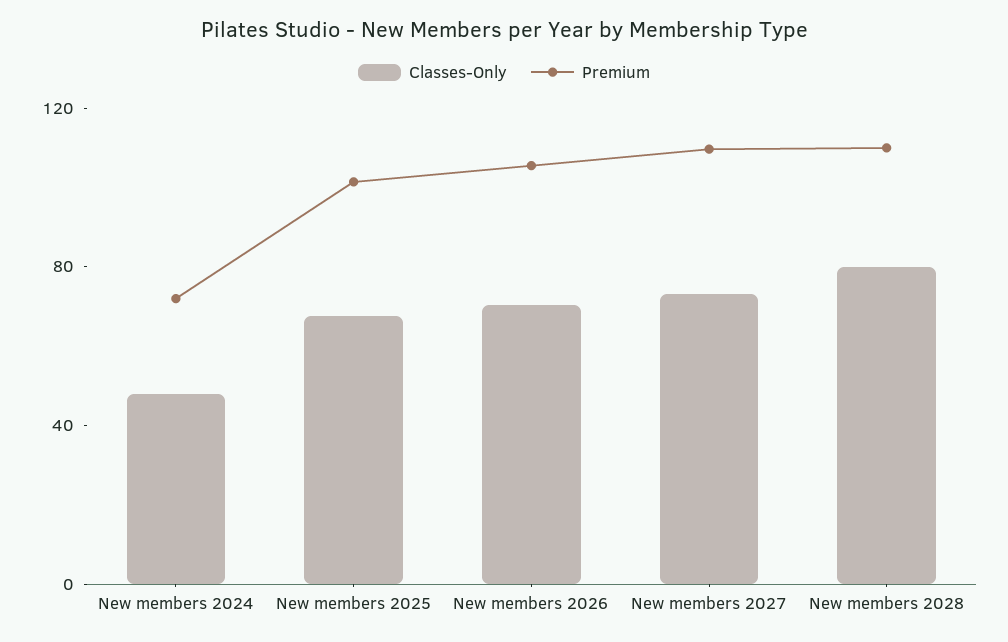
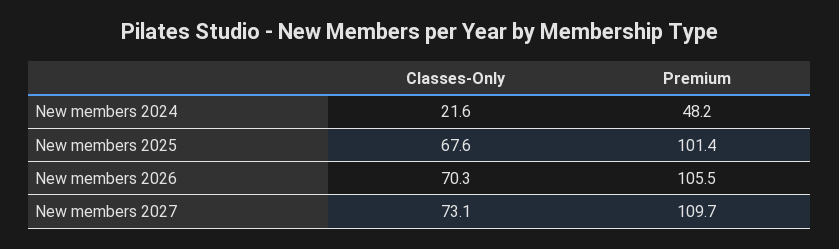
Classes-Only, New members 2024: 50 -> 21.6
Premium, New members 2024: 70 -> 48.2
Classes-Only, New members 2028: 80 -> none
Premium, New members 2028: 110 -> none

